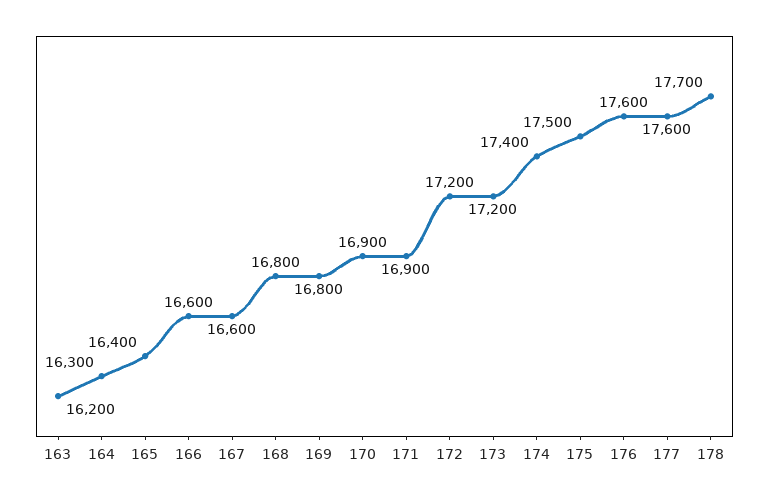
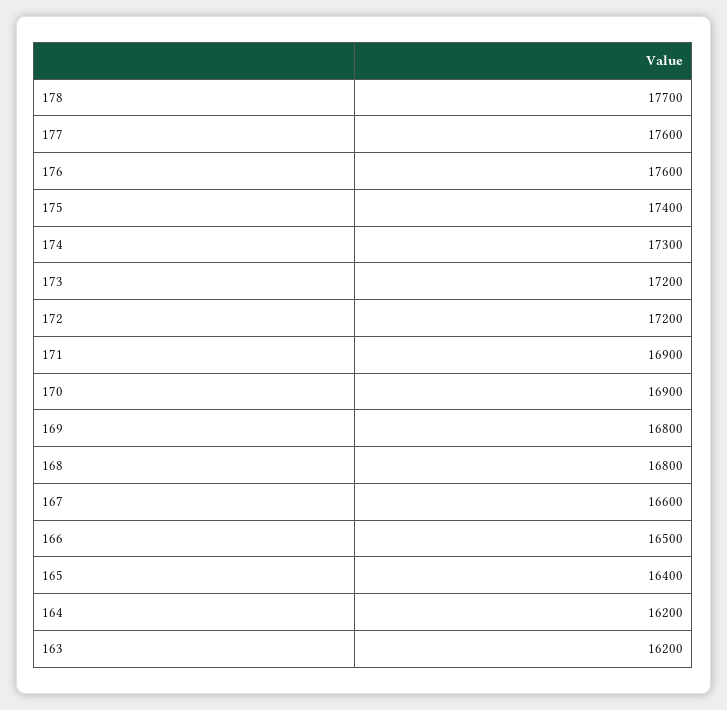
164: 16300 -> 16200
166: 16600 -> 16500
174: 17400 -> 17300
175: 17500 -> 17400

